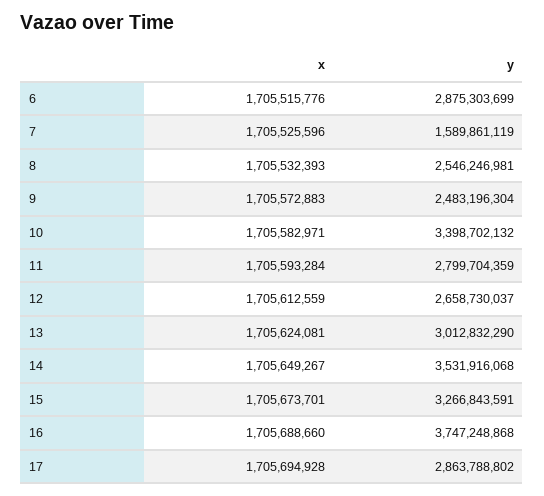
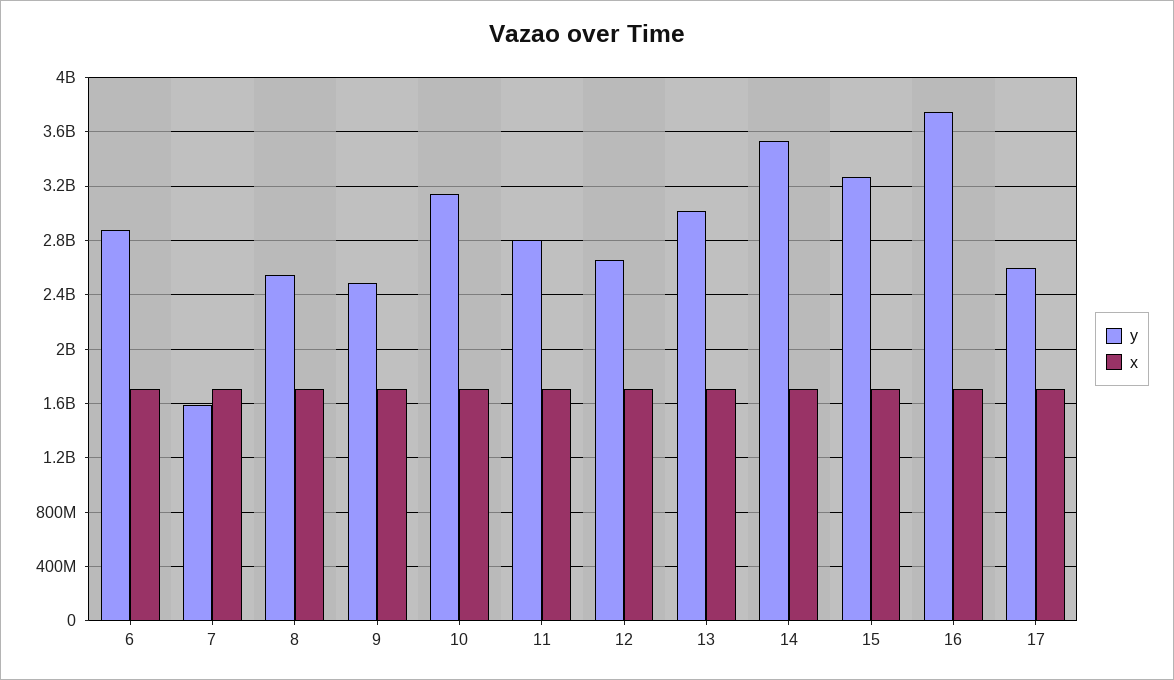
y, 10: 3398702132 -> 3150000000
y, 17: 2863788802 -> 2600000000

